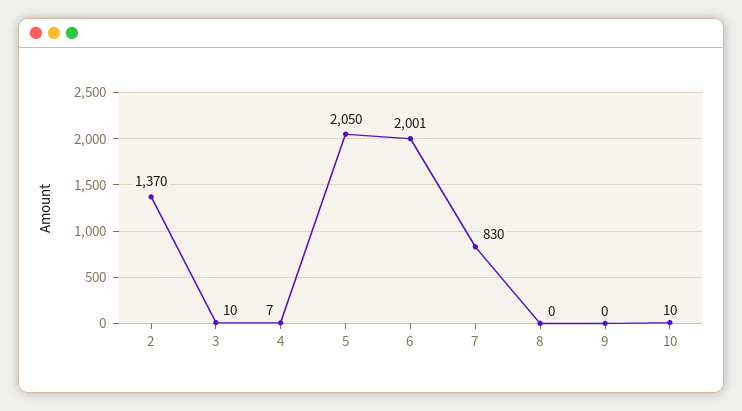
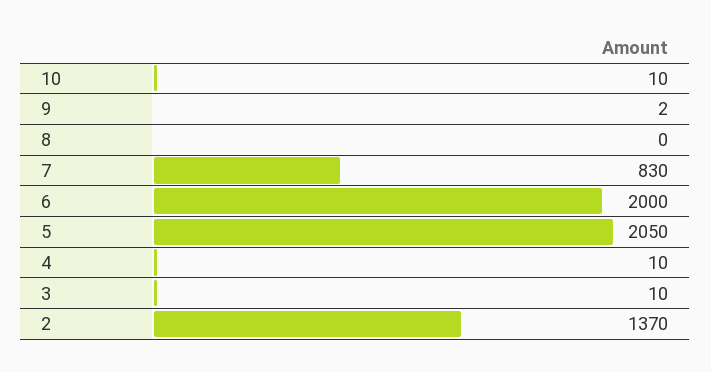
4: 7 -> 10
6: 2001 -> 2000
9: 0 -> 2

